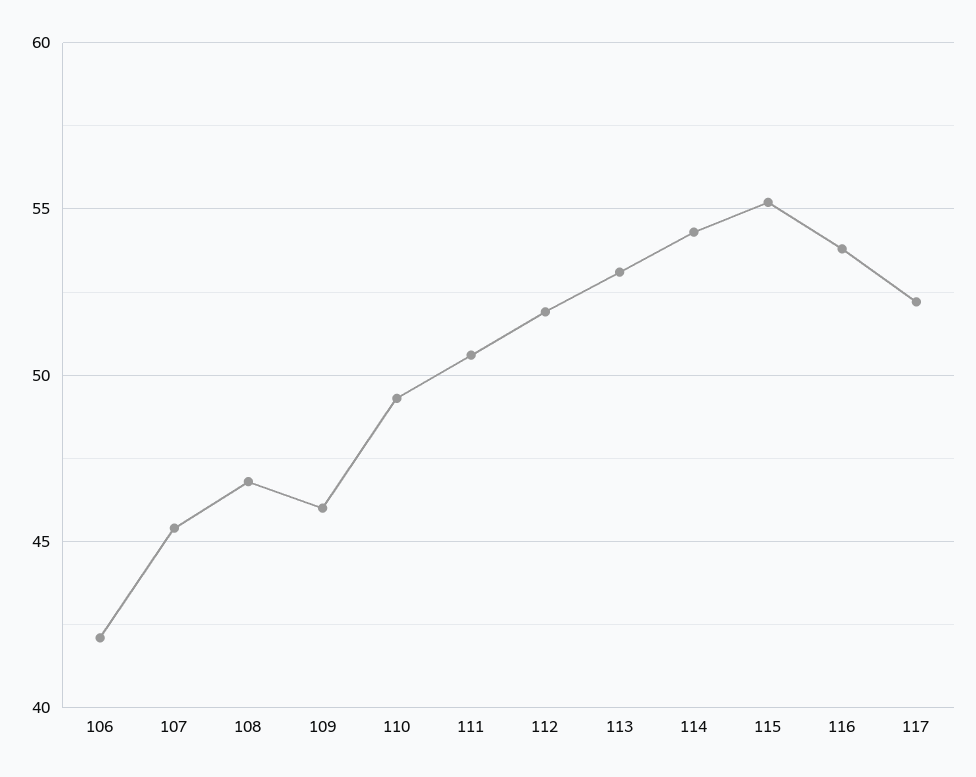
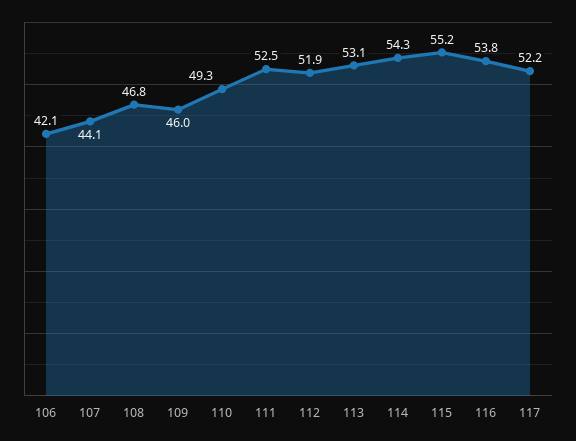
107: 45.5 -> 44.1
111: 50.5 -> 52.5

